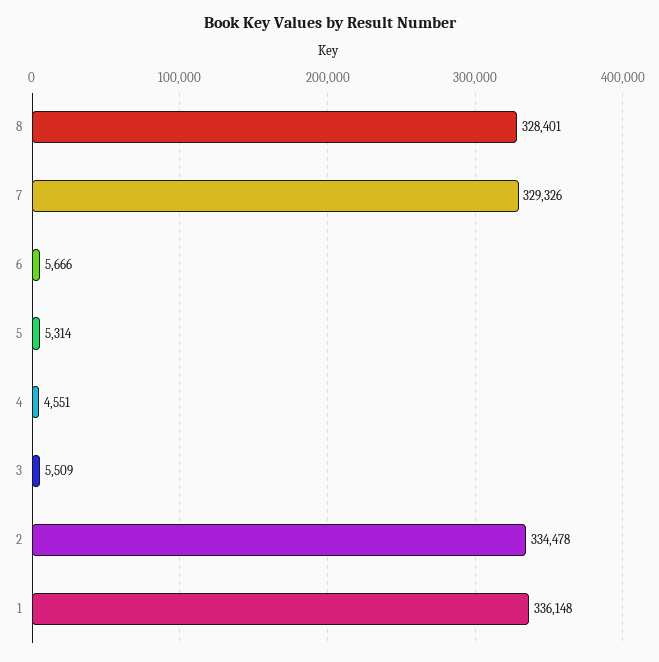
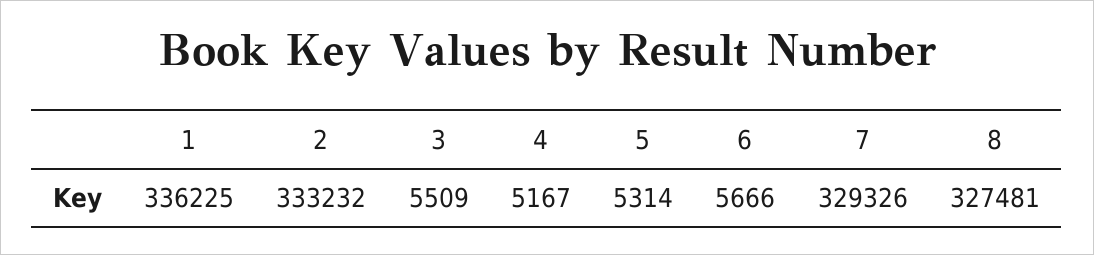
8: 328401 -> 327481
4: 4551 -> 5167
2: 334478 -> 333232
1: 336148 -> 336225

